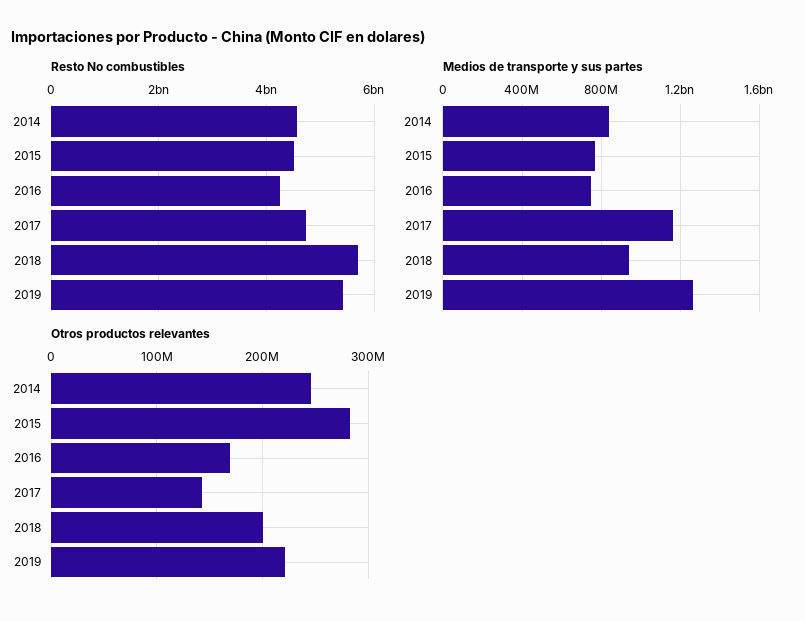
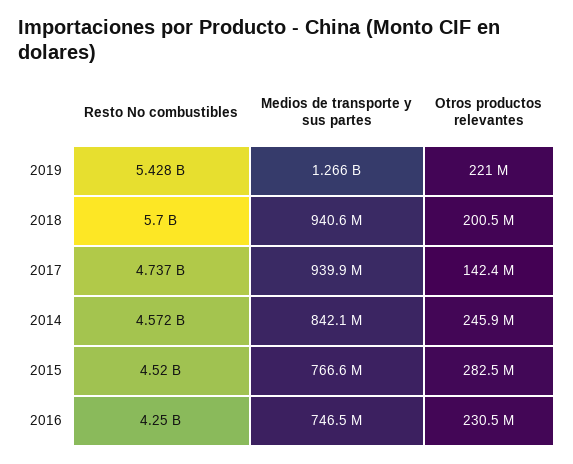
Medios de transporte y sus partes, 2017: 1150000000 -> 939900000
Otros productos relevantes, 2016: 170000000 -> 230500000

